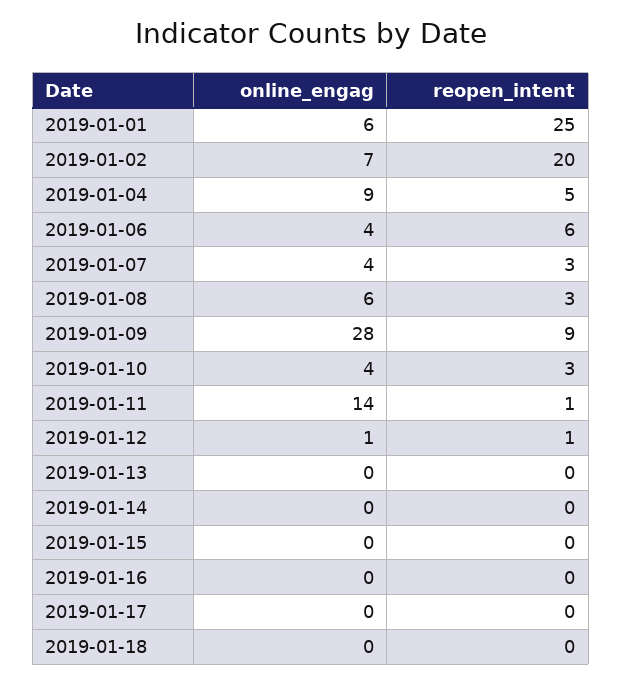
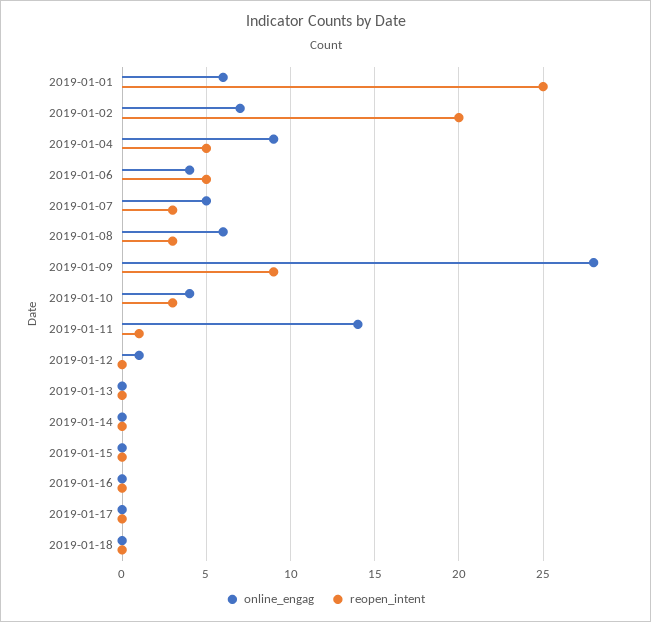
reopen_intent, 2019-01-06: 6 -> 5
online_engag, 2019-01-07: 4 -> 5
reopen_intent, 2019-01-12: 1 -> 0

